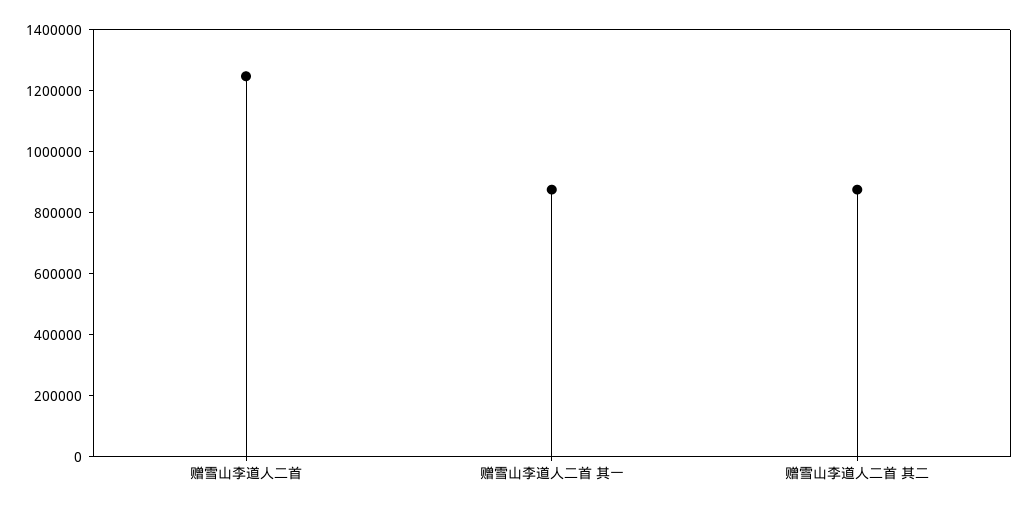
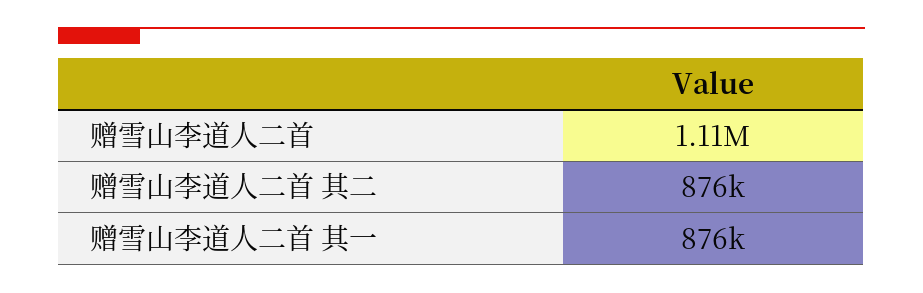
赠雪山李道人二首: 1250000 -> 1110000

